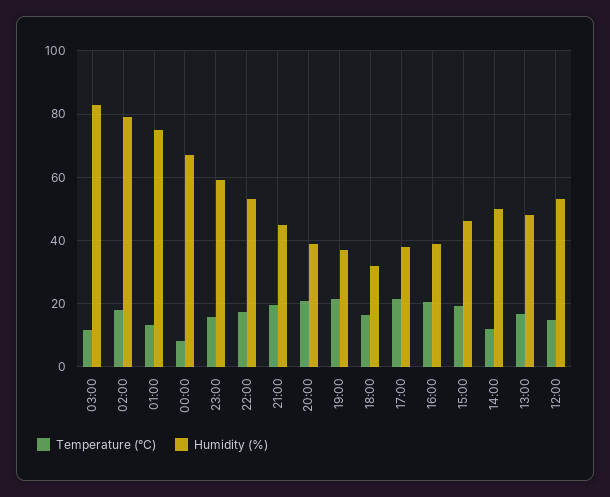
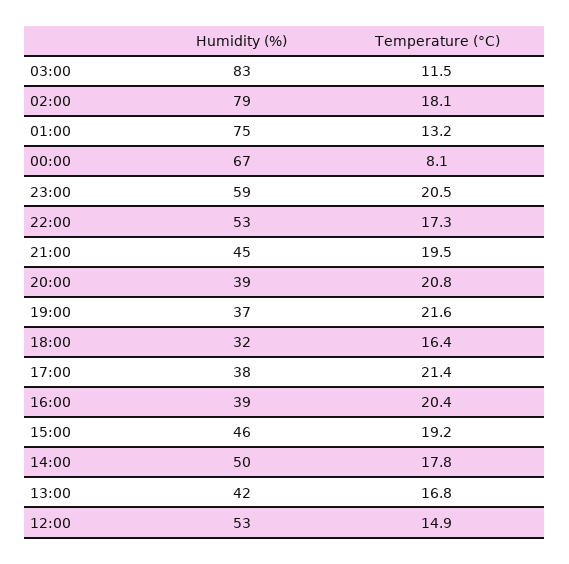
Temperature (°C), 23:00: 16 -> 20.5
Temperature (°C), 14:00: 12 -> 17.8
Humidity (%), 13:00: 48 -> 42

